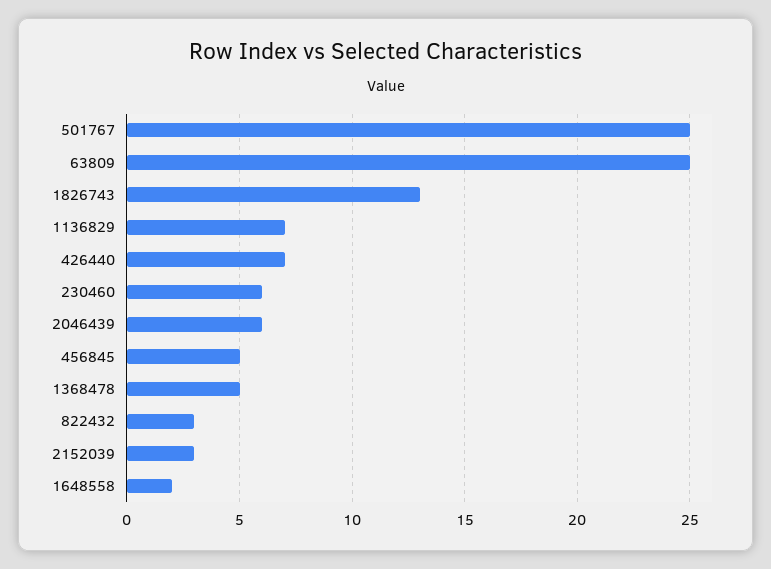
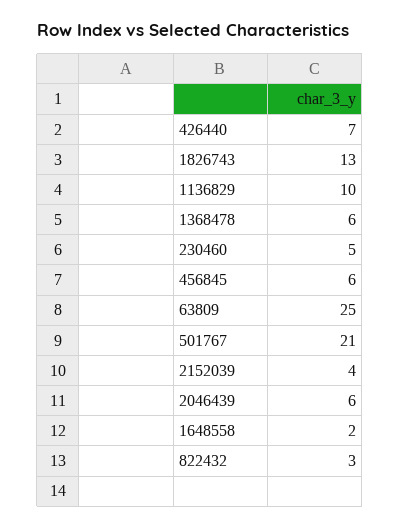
501767: 25 -> 21
1136829: 7 -> 10
230460: 6 -> 5
456845: 5 -> 6
1368478: 5 -> 6
2152039: 3 -> 4

